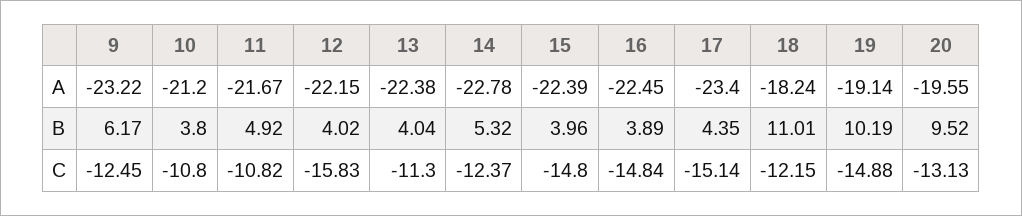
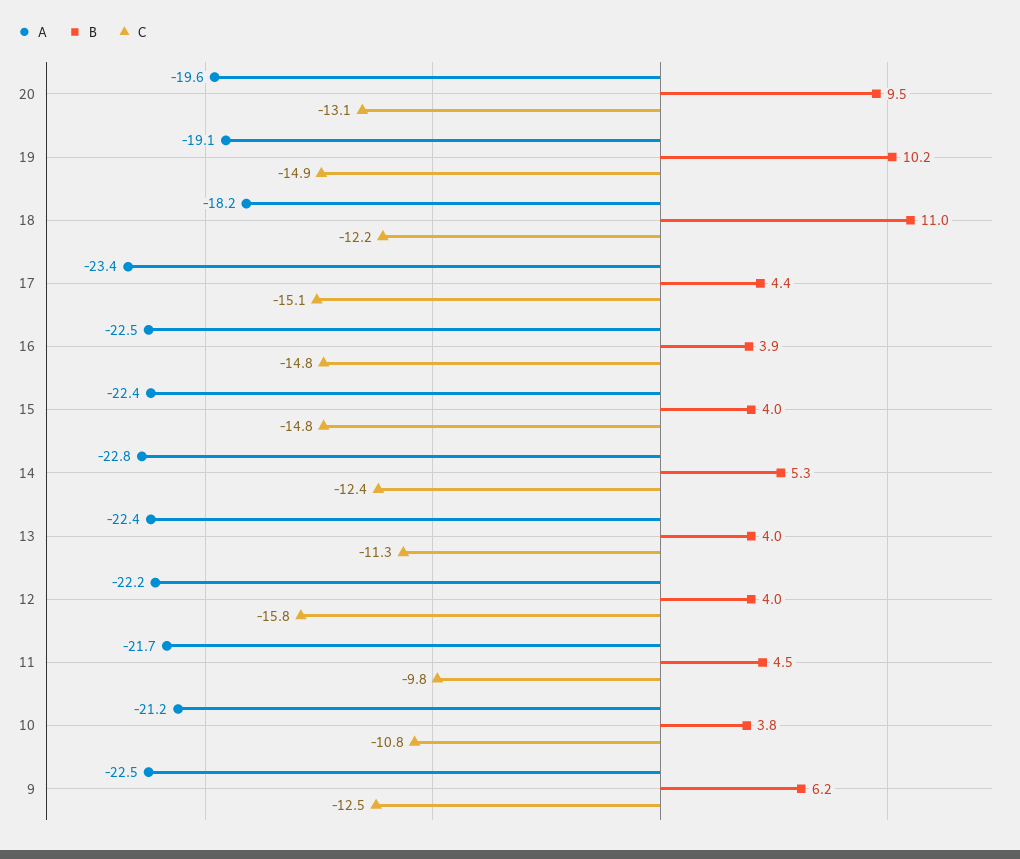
A, 9: -23.22 -> -22.5
B, 11: 4.92 -> 4.5
C, 11: -10.82 -> -9.8

